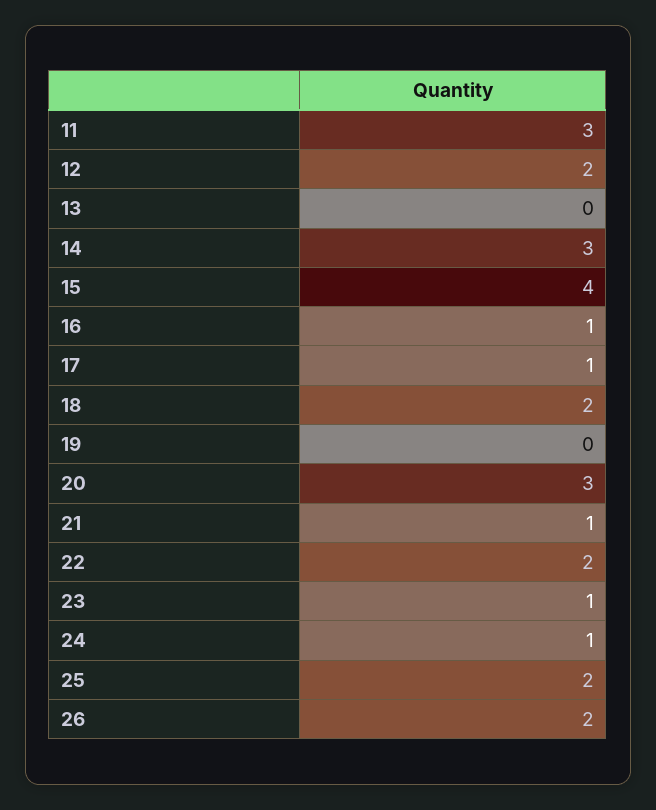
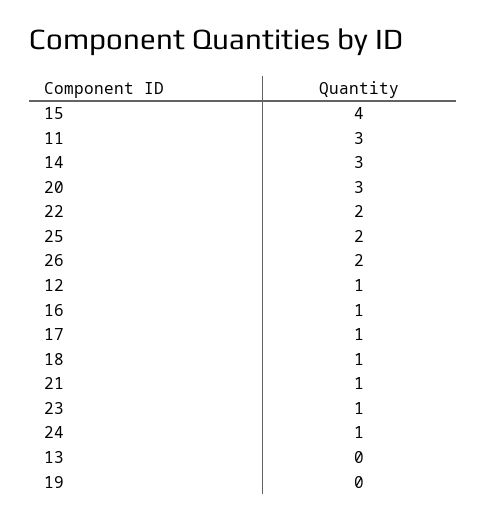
12: 2 -> 1
18: 2 -> 1

